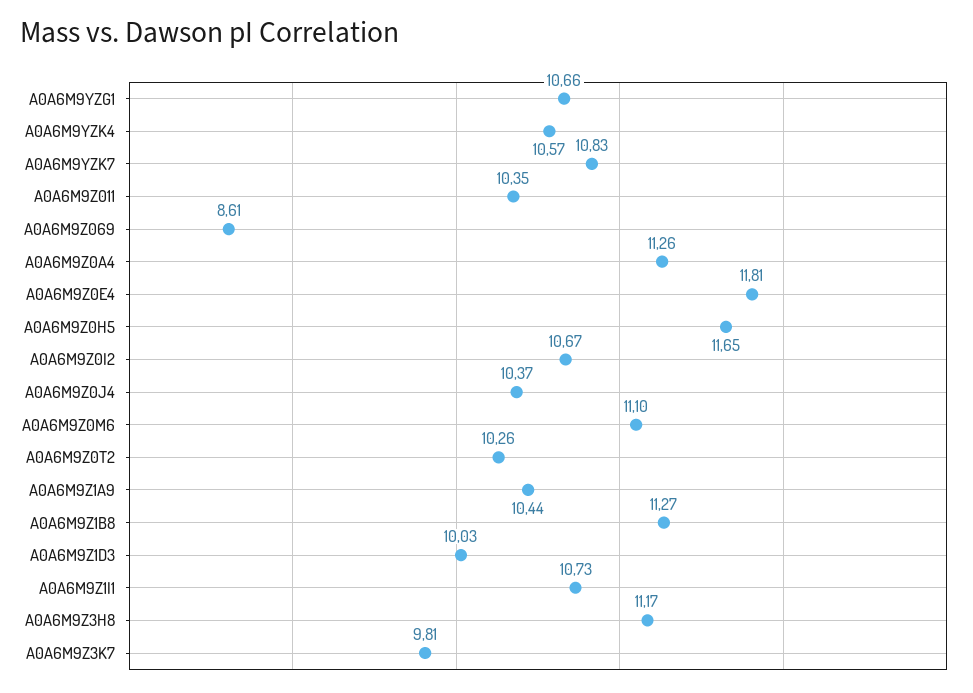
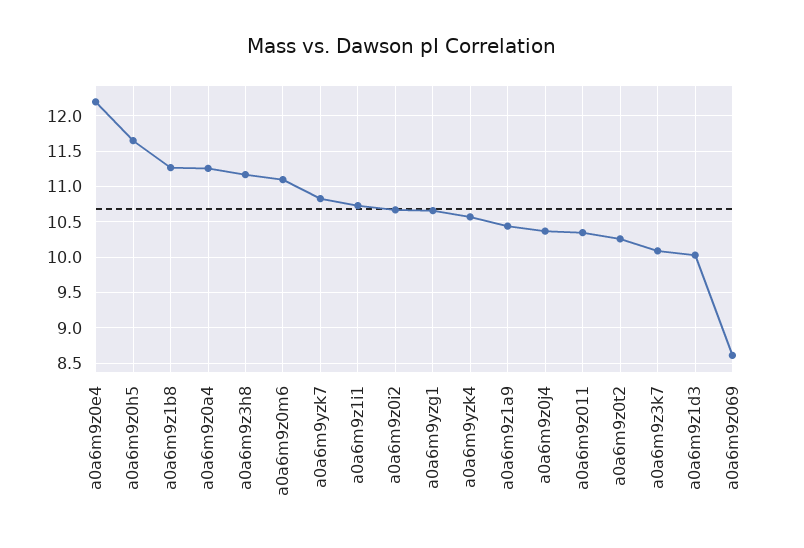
A0A6M9Z0E4: 11.81 -> 12.2
A0A6M9Z3K7: 9.81 -> 10.1

